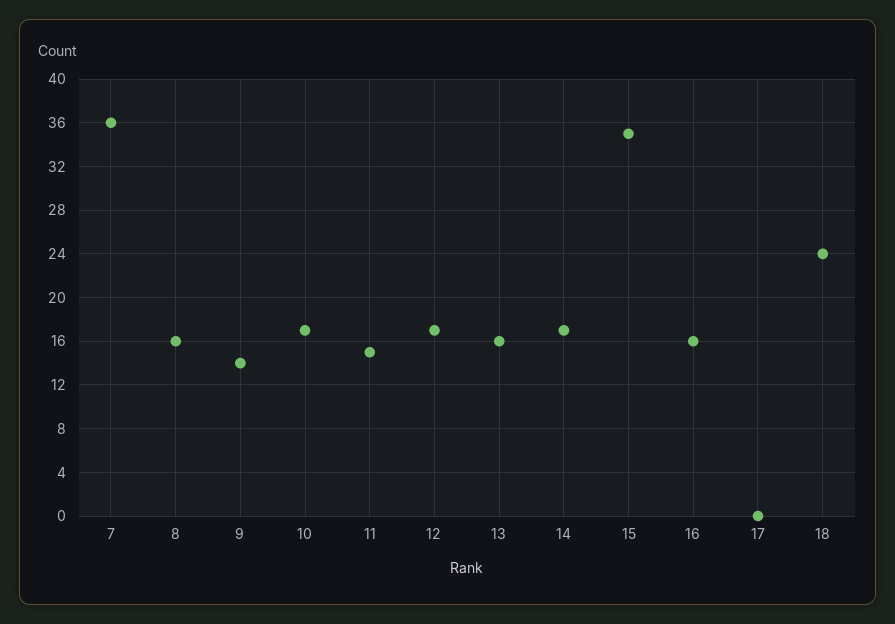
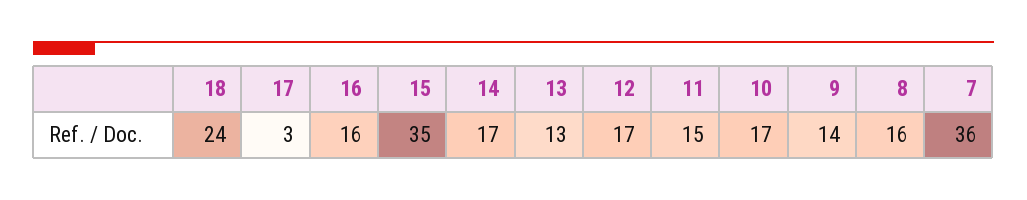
13: 16 -> 13
17: 0 -> 3

